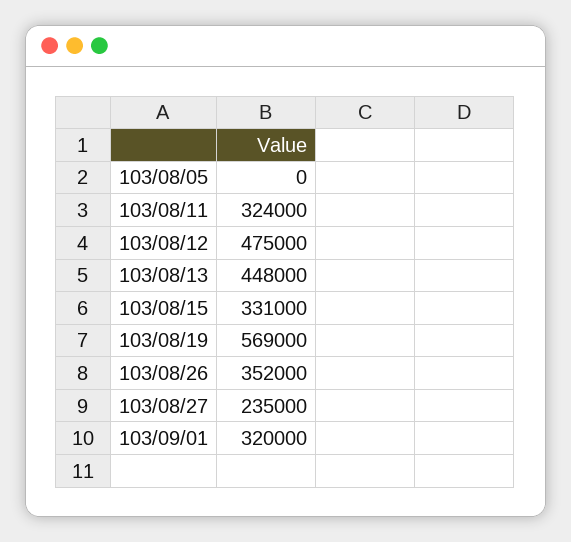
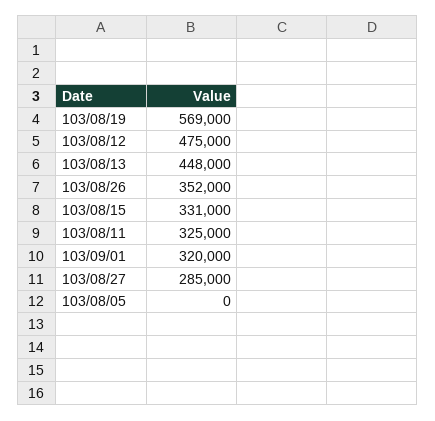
103/08/11: 324000 -> 325000
103/08/27: 235000 -> 285000

